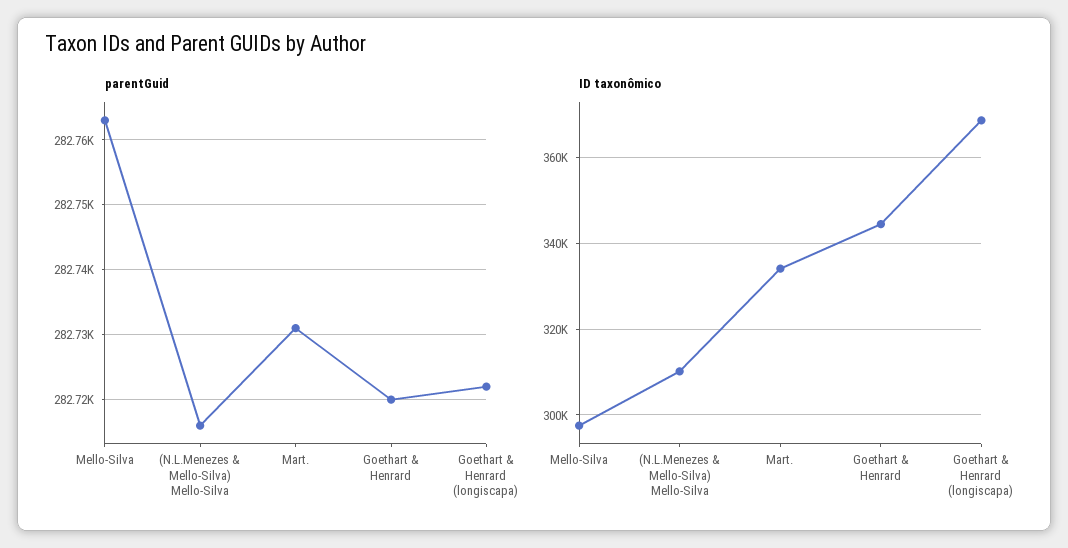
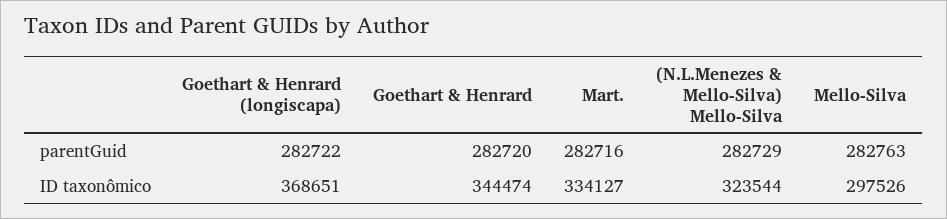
parentGuid, (N.L.Menezes & Mello-Silva) Mello-Silva: 282716 -> 282729
parentGuid, Mart.: 282731 -> 282716
ID taxonômico, (N.L.Menezes & Mello-Silva) Mello-Silva: 310000 -> 323544

